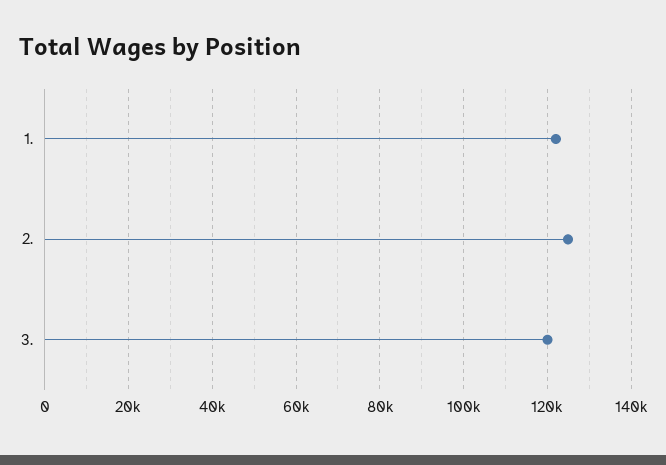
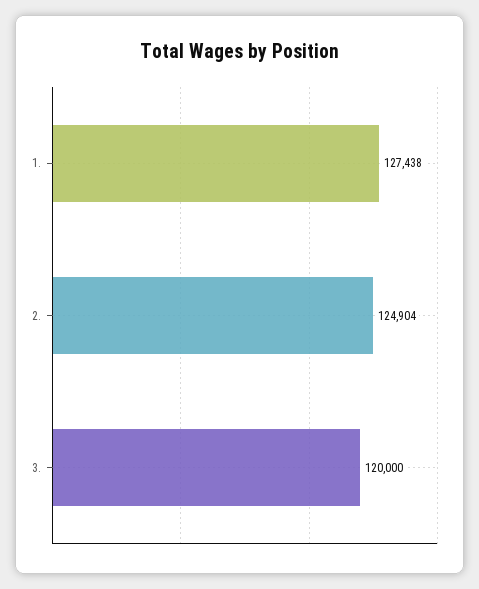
1.: 122000 -> 127438

